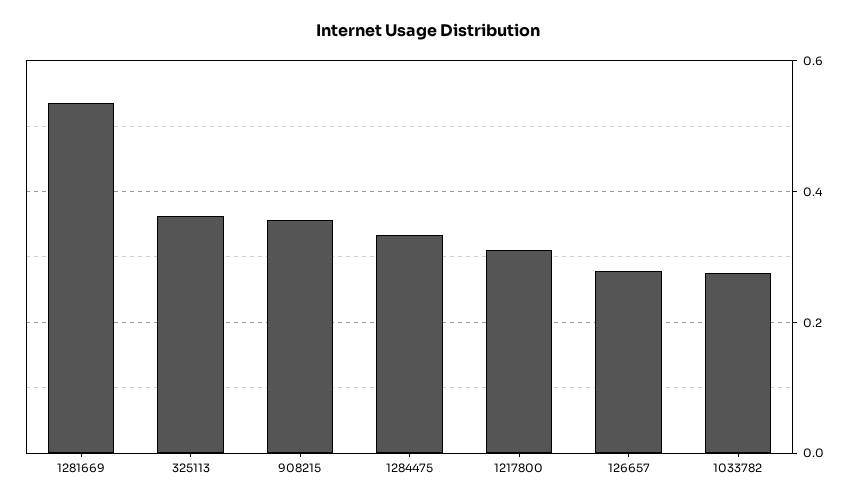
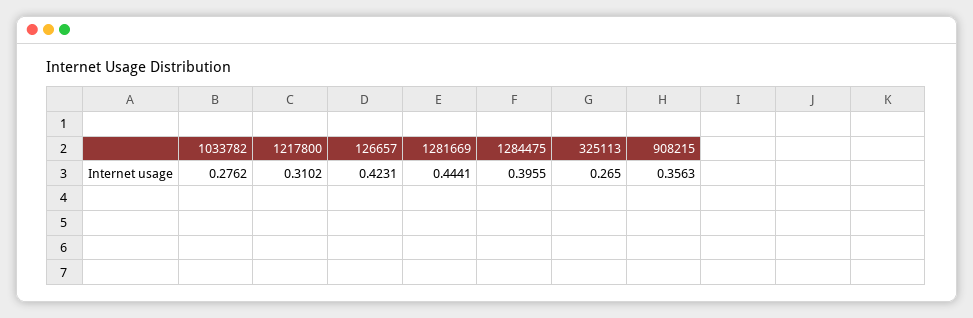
1281669: 0.54 -> 0.4441
325113: 0.36 -> 0.265
1284475: 0.34 -> 0.3955
126657: 0.28 -> 0.4231

